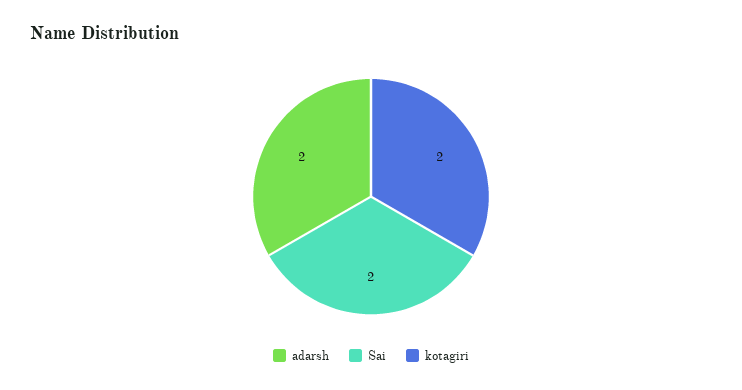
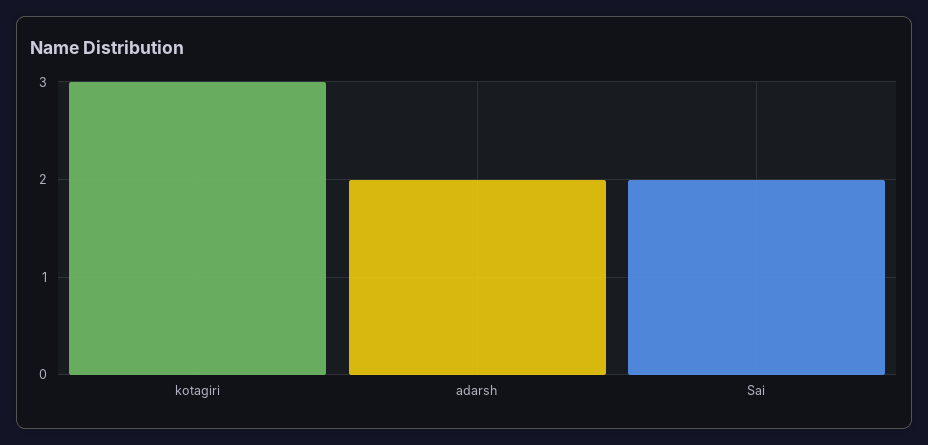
kotagiri: 2 -> 3

